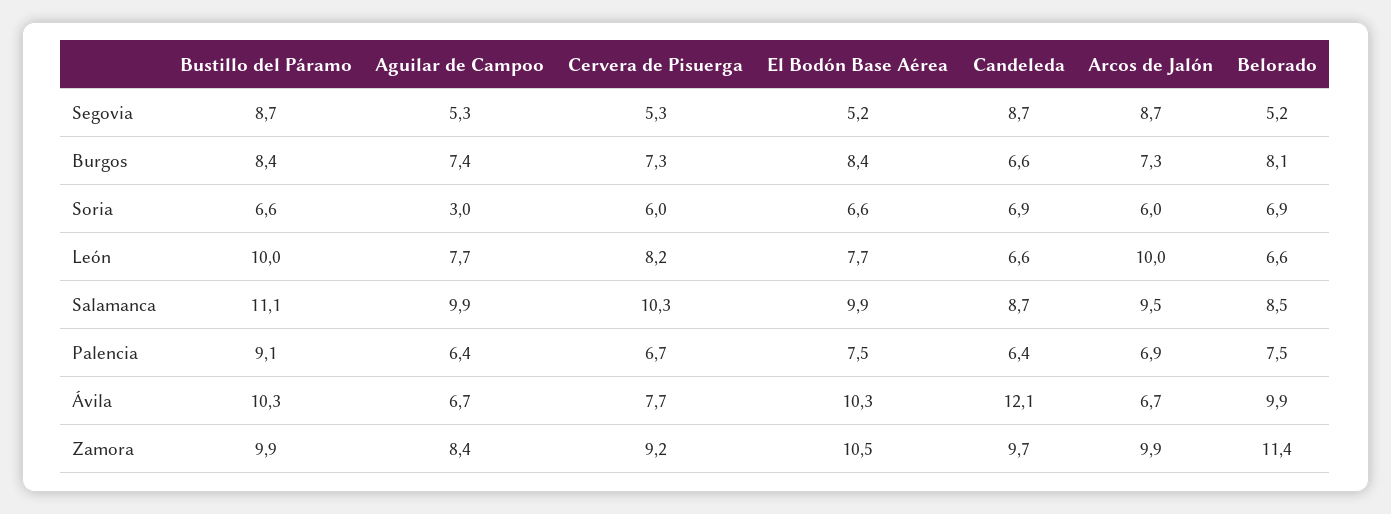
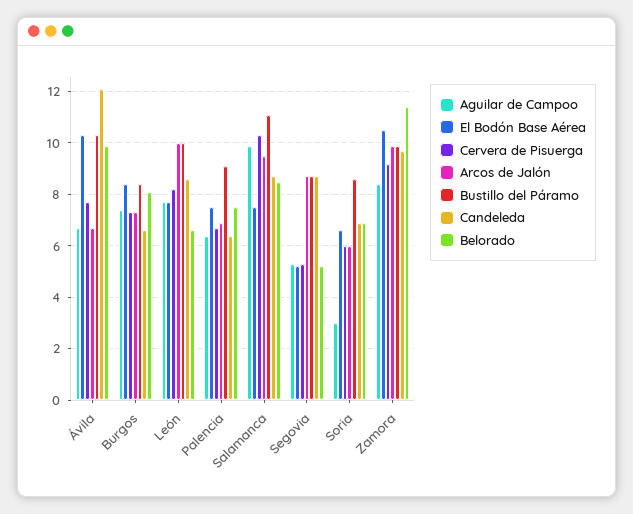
Bustillo del Páramo, Soria: 6.6 -> 8.5
Candeleda, León: 6.6 -> 8.5
El Bodón Base Aérea, Salamanca: 9.9 -> 7.5

